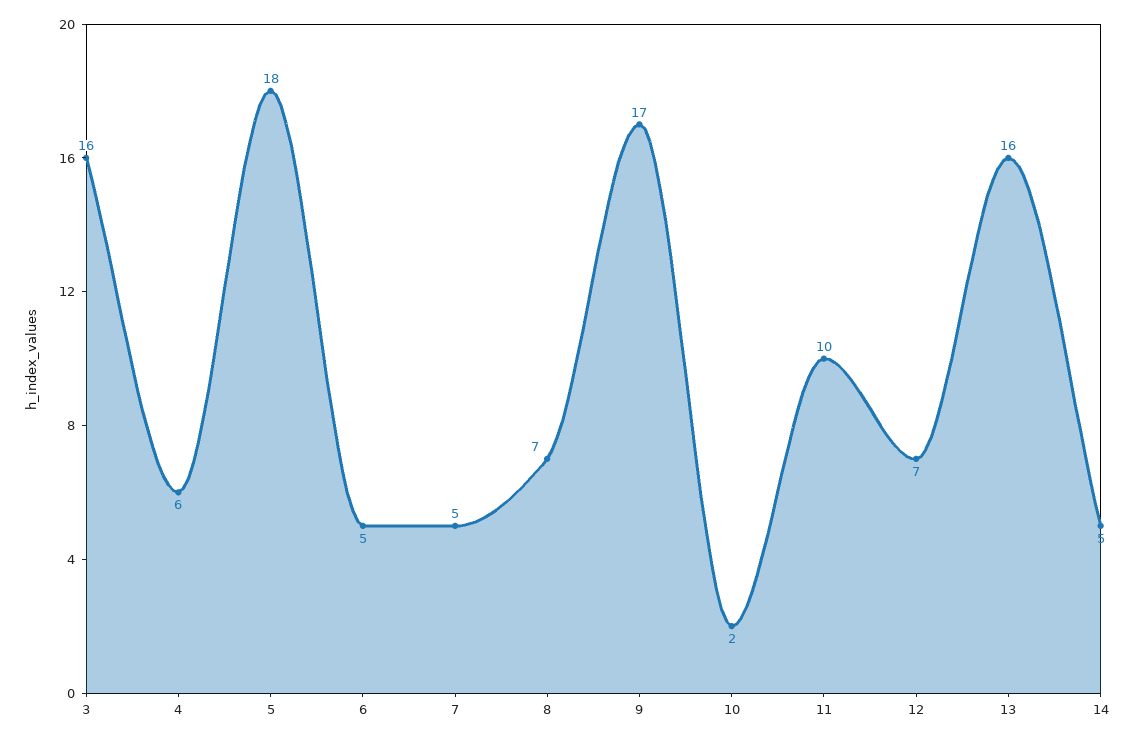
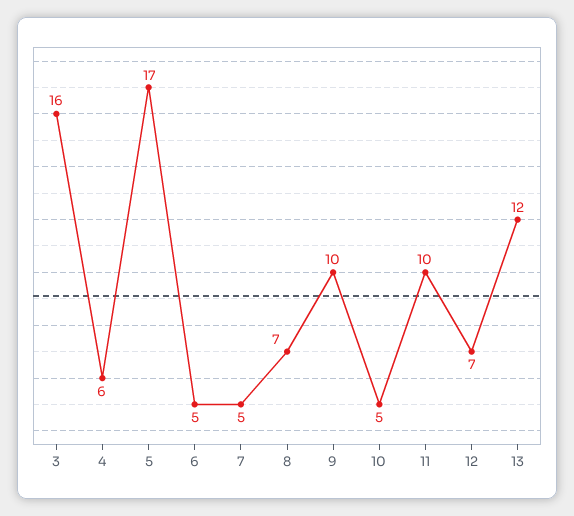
5: 18 -> 17
9: 17 -> 10
10: 2 -> 5
13: 16 -> 12
14: 5 -> none

